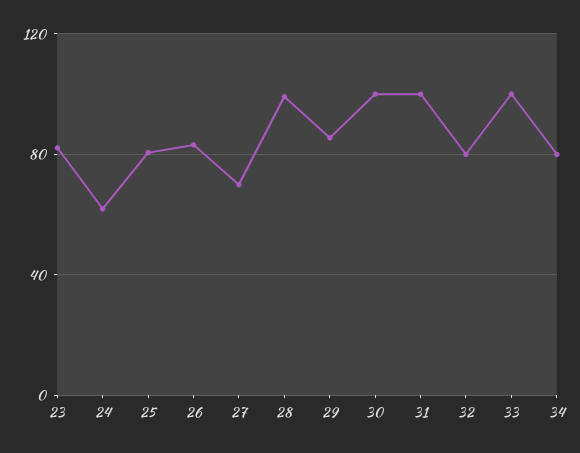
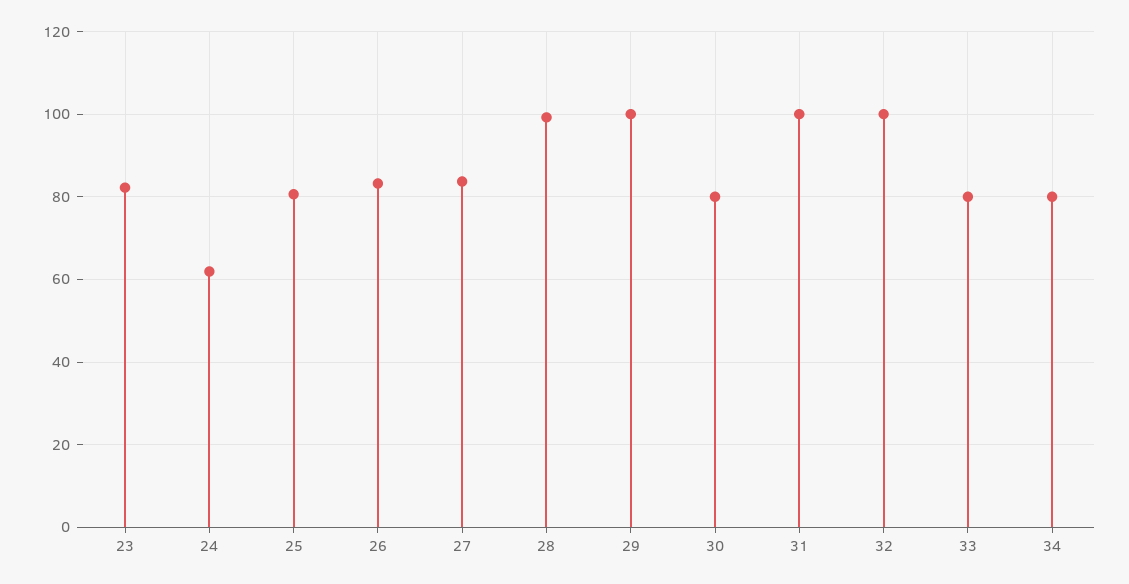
27: 70 -> 84
29: 85 -> 100
30: 100 -> 80
32: 80 -> 100
33: 100 -> 80

